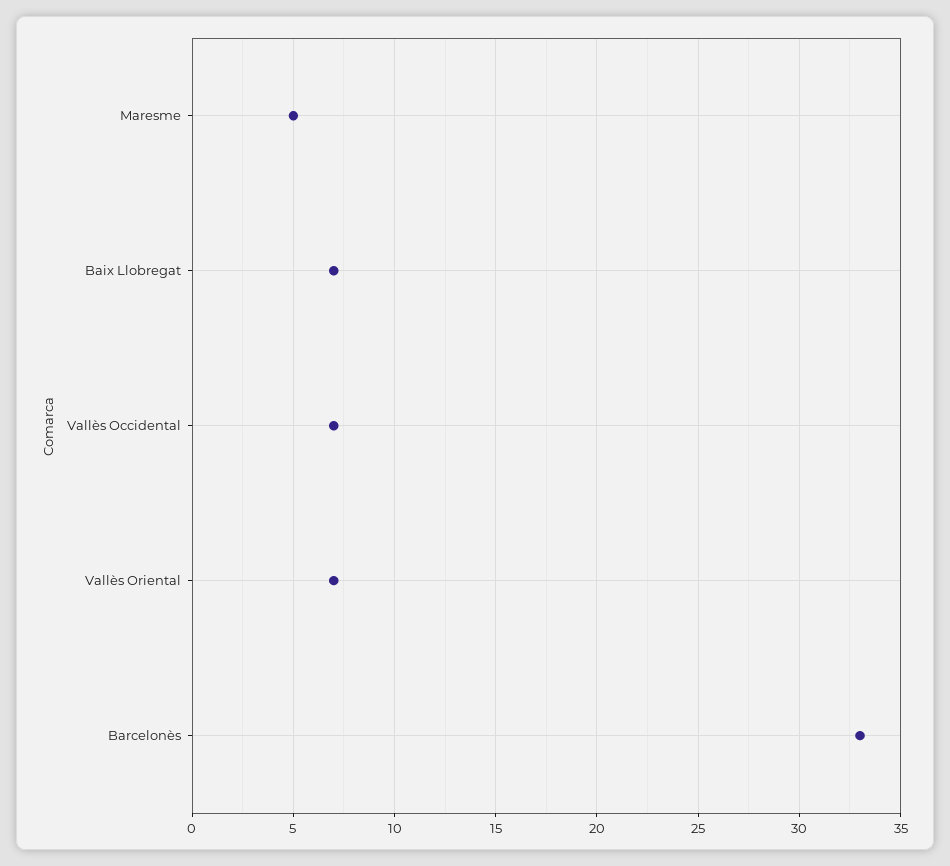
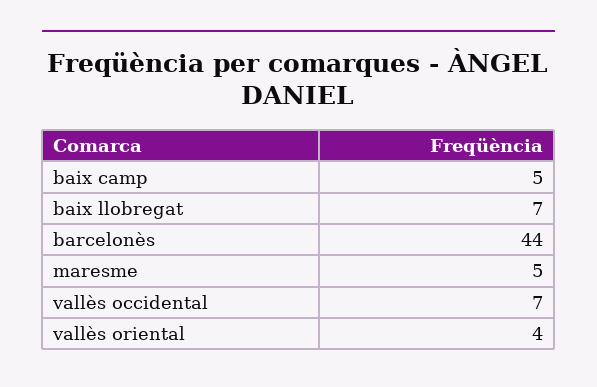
Vallès Oriental: 7 -> 4
Barcelonès: 33 -> 44
baix camp: none -> 5

